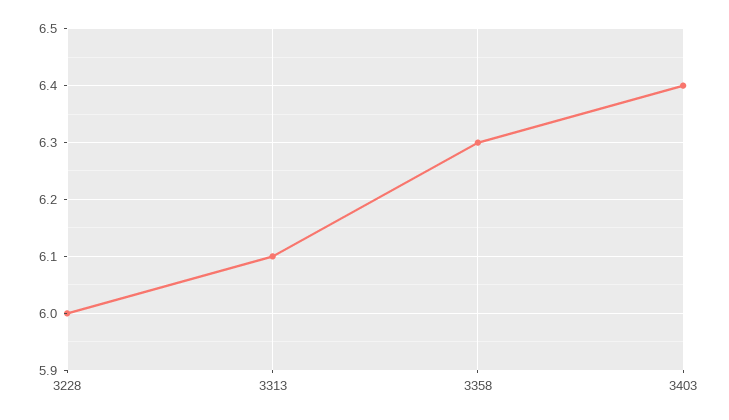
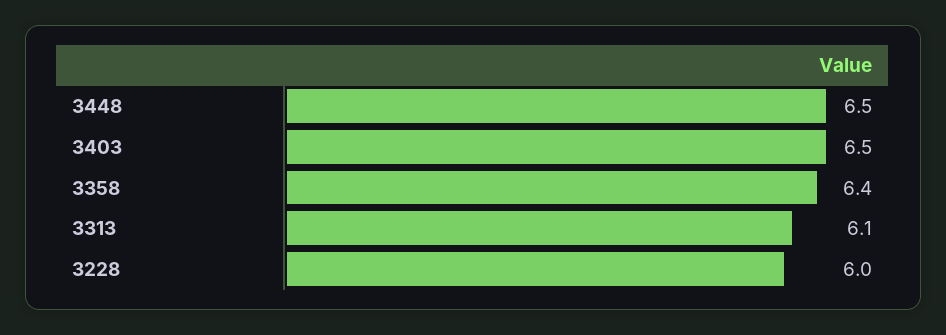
3358: 6.3 -> 6.4
3403: 6.4 -> 6.5
3448: none -> 6.5

